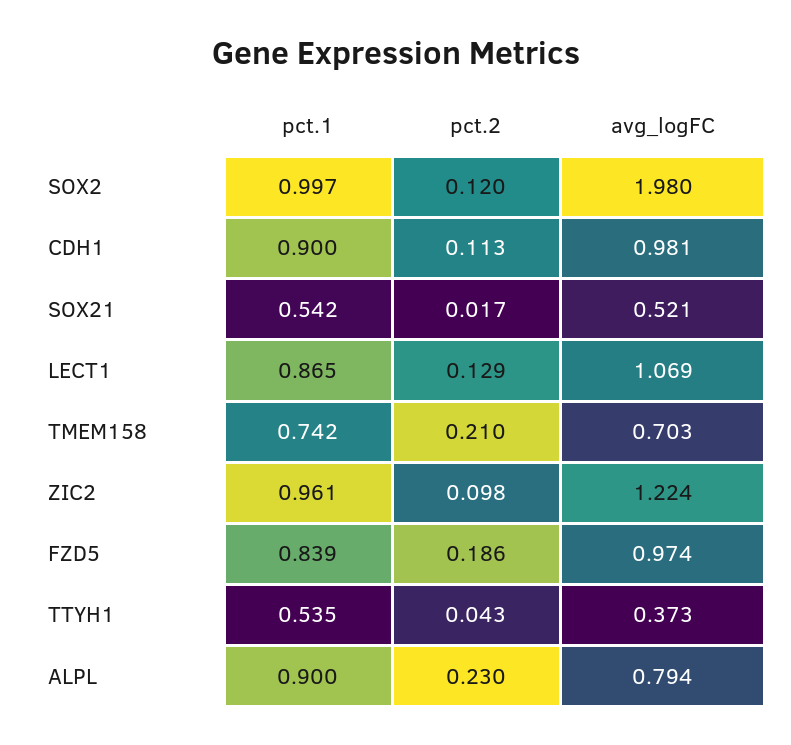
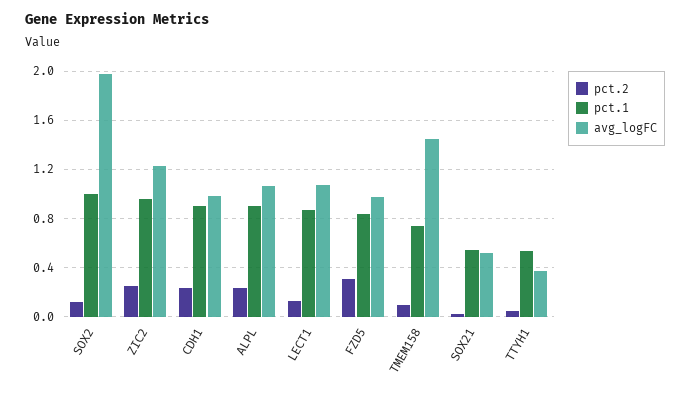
pct.2, CDH1: 0.113 -> 0.25
pct.2, TMEM158: 0.21 -> 0.1
avg_logFC, TMEM158: 0.703 -> 1.45
pct.2, ZIC2: 0.098 -> 0.25
pct.2, FZD5: 0.186 -> 0.3
avg_logFC, ALPL: 0.794 -> 1.05

